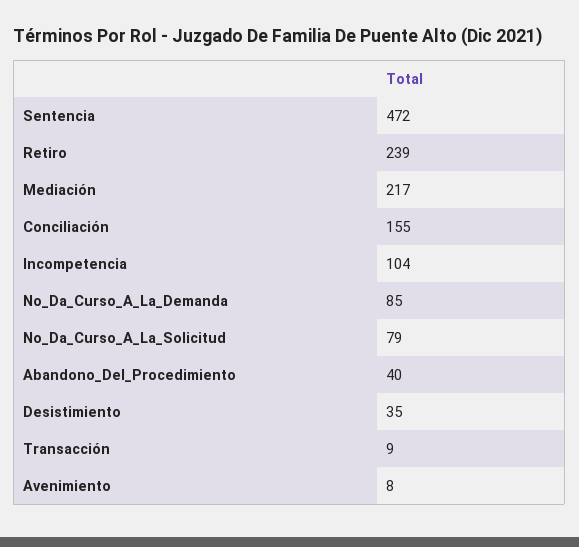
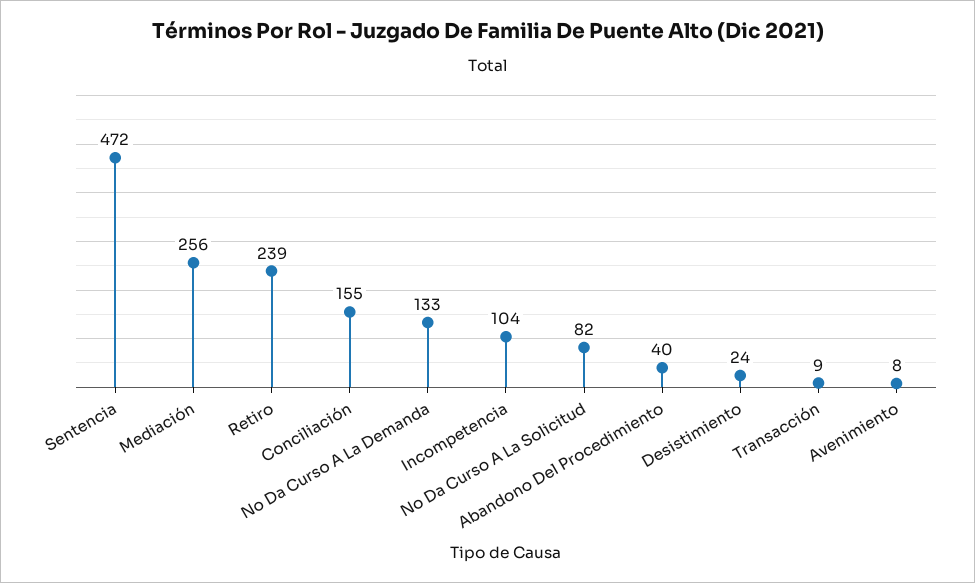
Mediación: 217 -> 256
No_Da_Curso_A_La_Demanda: 85 -> 133
No_Da_Curso_A_La_Solicitud: 79 -> 82
Desistimiento: 35 -> 24

